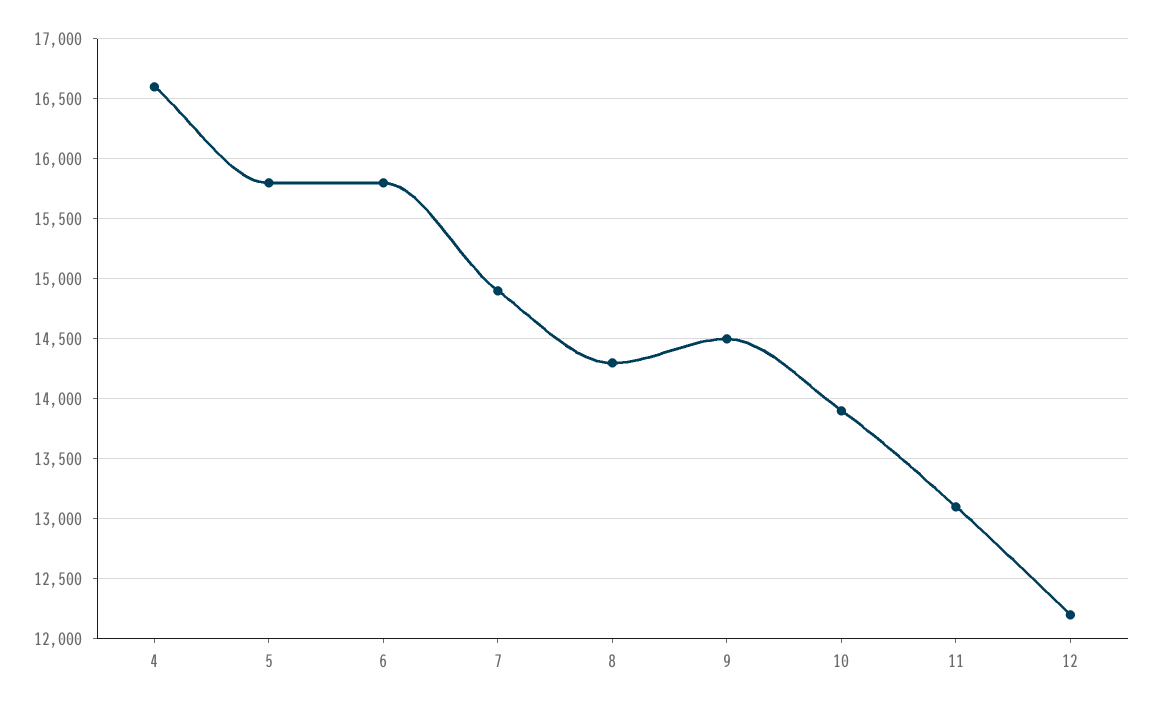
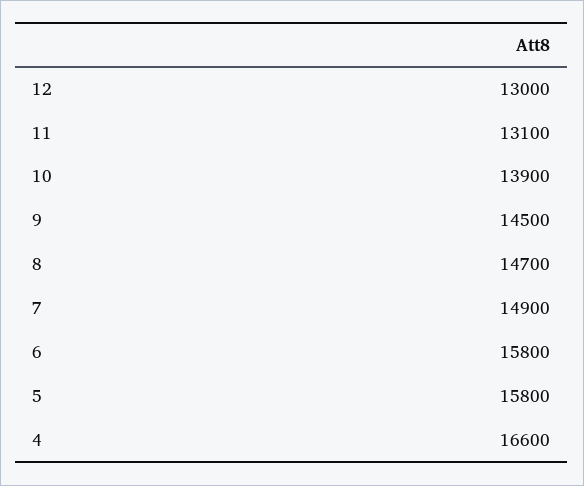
8: 14300 -> 14700
12: 12200 -> 13000

